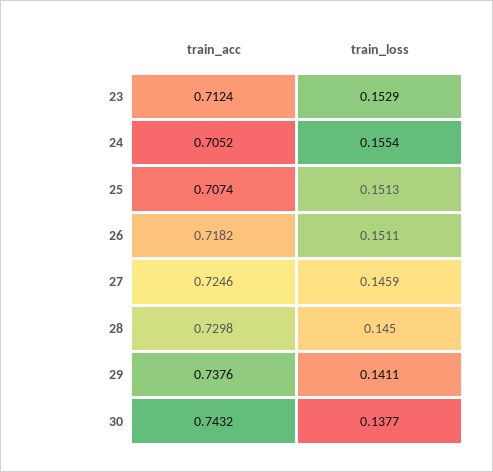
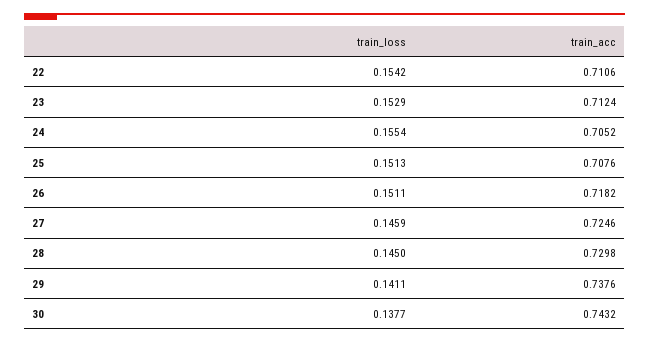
train_acc, 25: 0.7074 -> 0.7076
train_loss, 22: none -> 0.1542
train_acc, 22: none -> 0.7106

